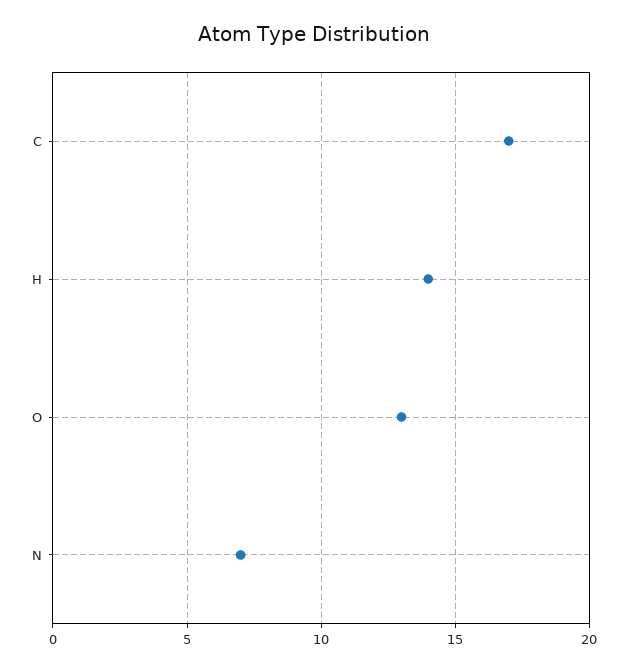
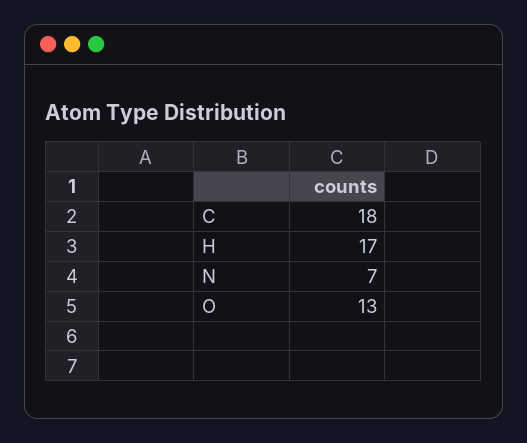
C: 17 -> 18
H: 14 -> 17

